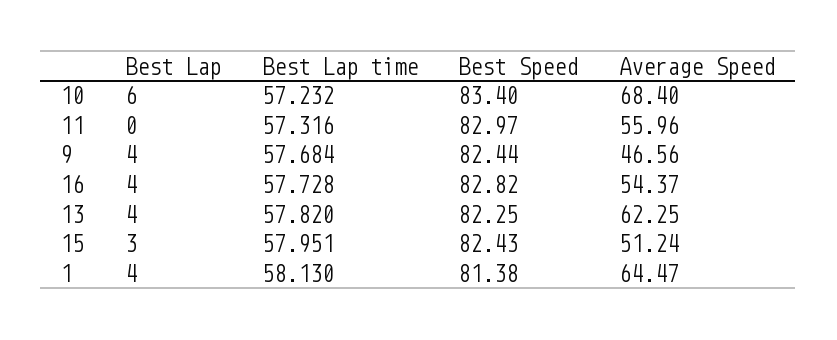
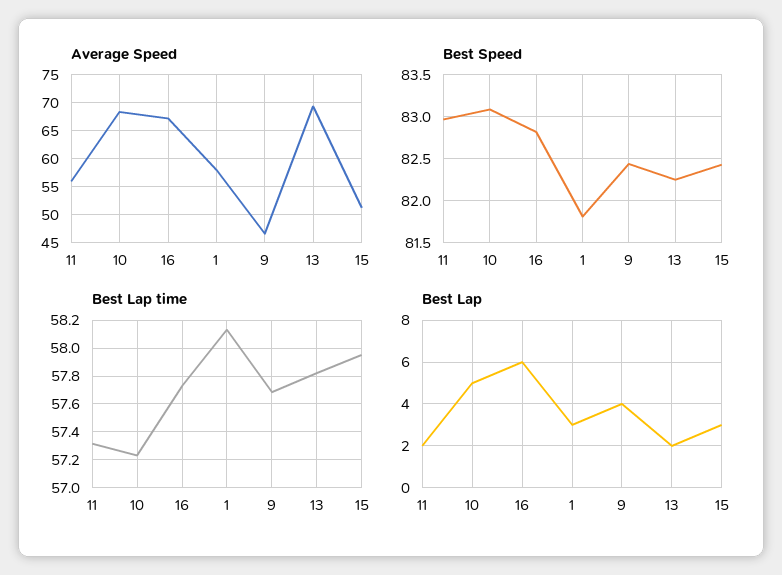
Best Lap, 10: 6 -> 5
Best Speed, 10: 83.4 -> 83.1
Best Lap, 11: 0 -> 2
Best Lap, 16: 4 -> 6
Average Speed, 16: 54.37 -> 67.5
Best Lap, 13: 4 -> 2
Average Speed, 13: 62.25 -> 70
Best Lap, 1: 4 -> 3
Best Speed, 1: 81.38 -> 81.8
Average Speed, 1: 64.47 -> 57.5

